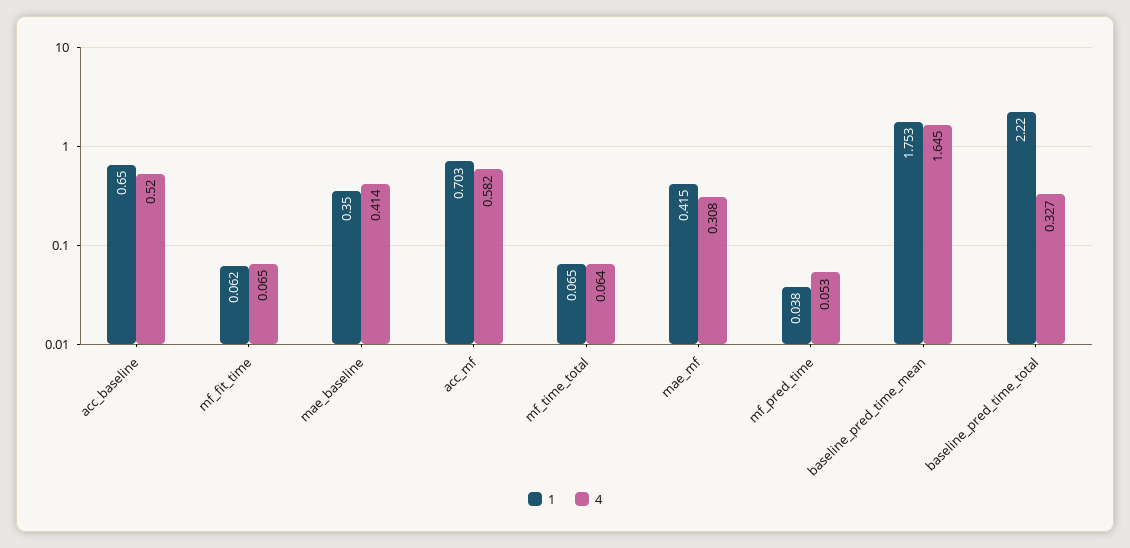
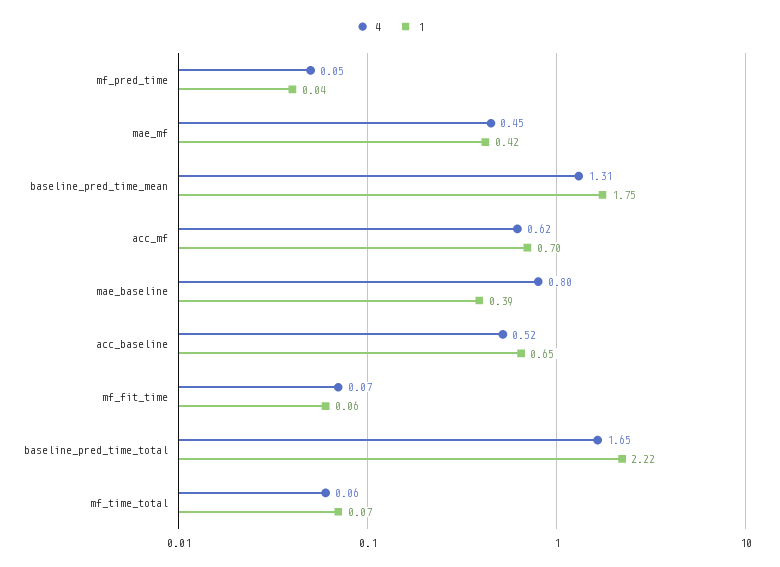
1, mae_baseline: 0.35 -> 0.39
4, mae_baseline: 0.414 -> 0.8
4, acc_mf: 0.582 -> 0.62
4, mae_mf: 0.308 -> 0.45
4, baseline_pred_time_mean: 1.645 -> 1.31
4, baseline_pred_time_total: 0.327 -> 1.65

